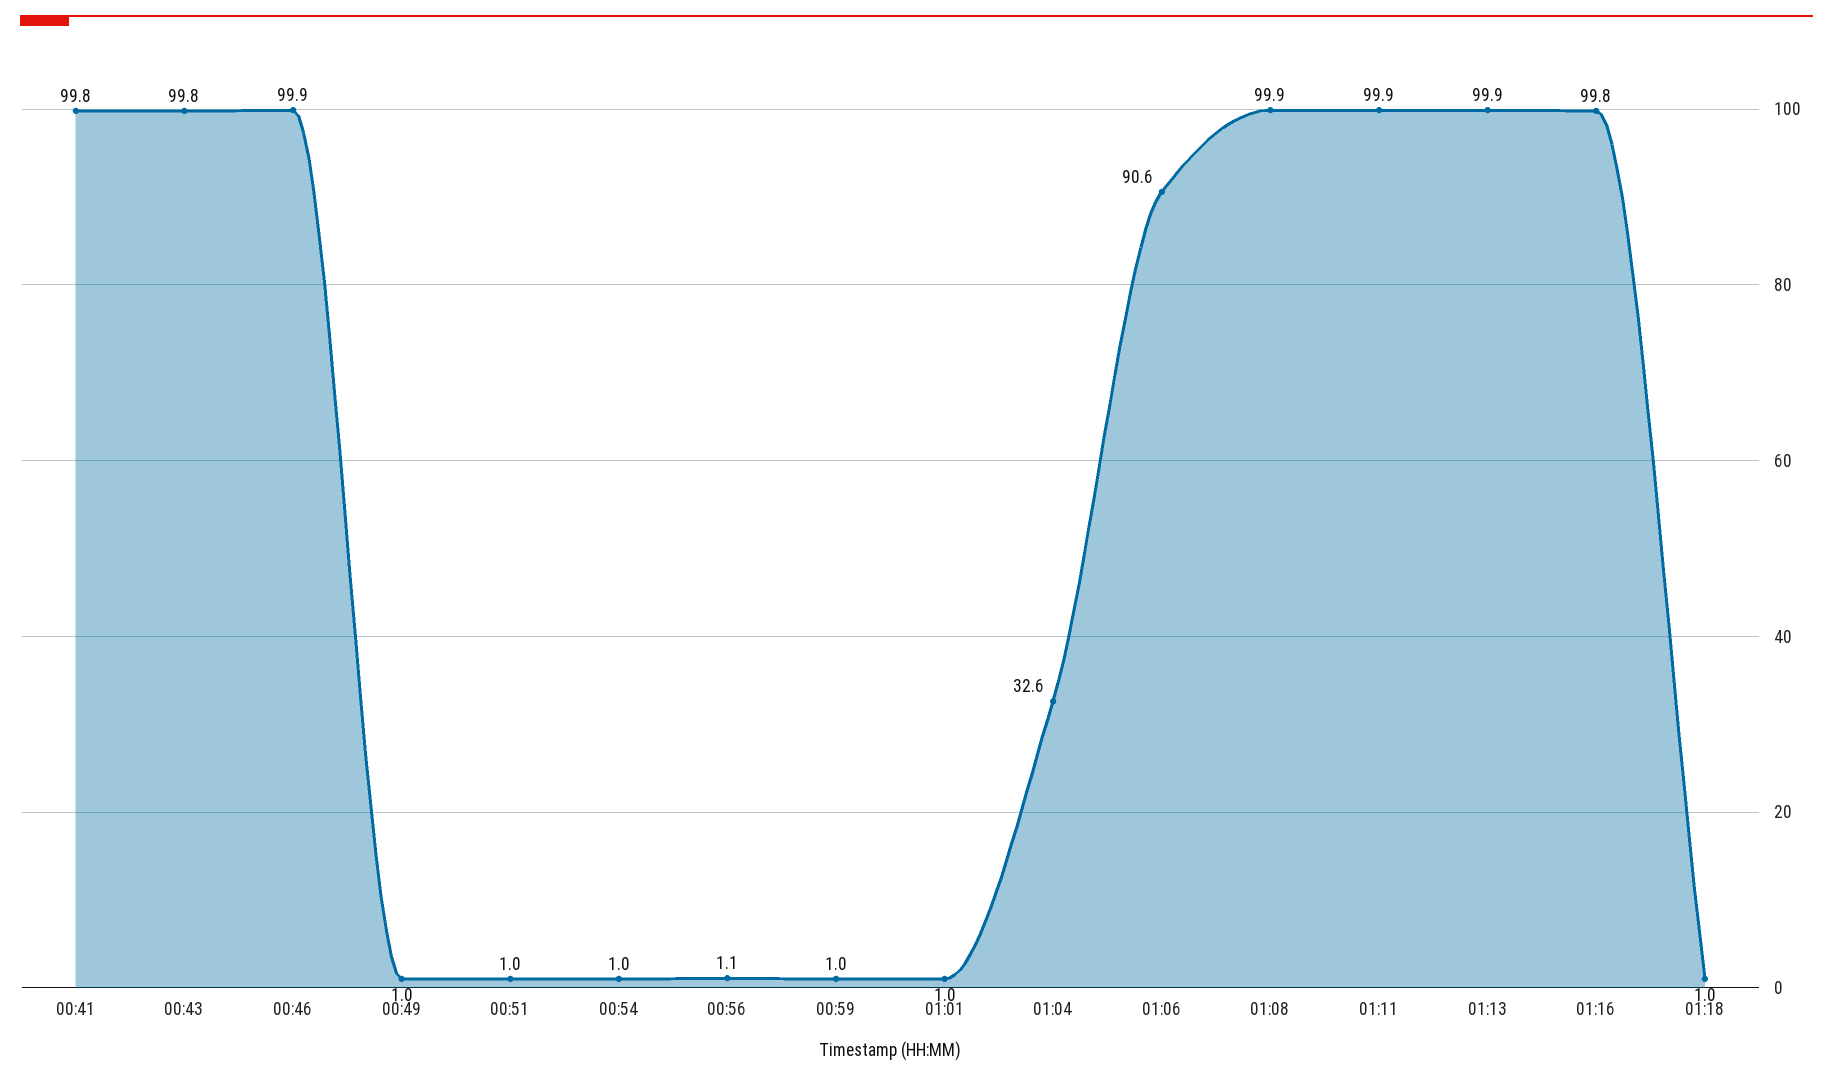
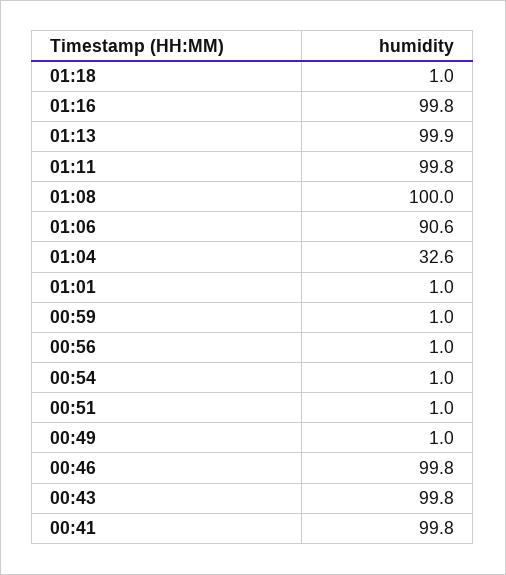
00:46: 99.9 -> 99.8
00:56: 1.1 -> 1
01:08: 99.9 -> 100
01:11: 99.9 -> 99.8

